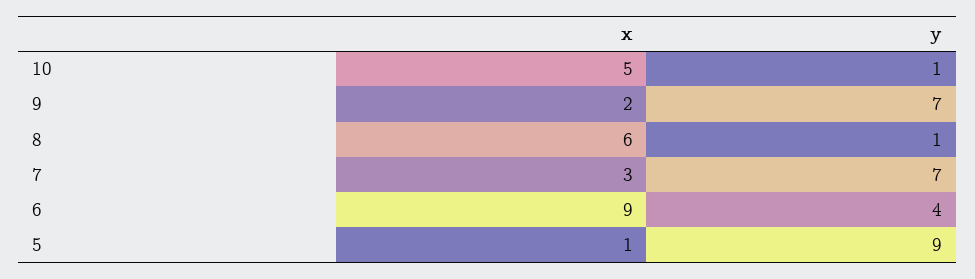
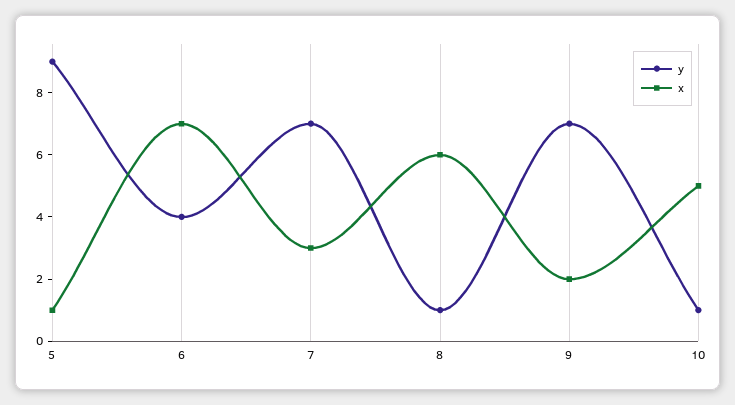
x, 6: 9 -> 7

